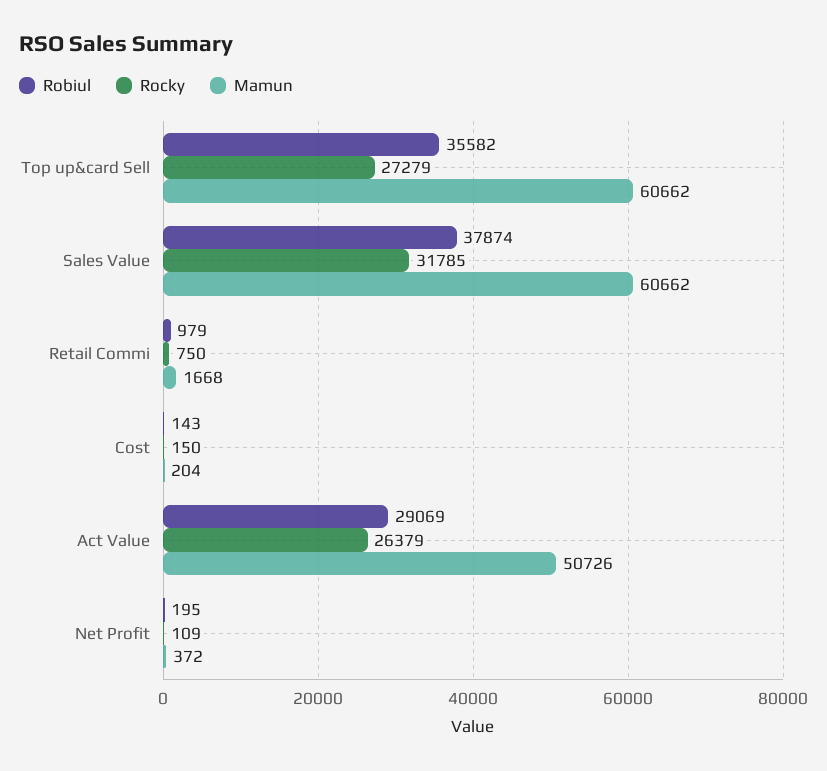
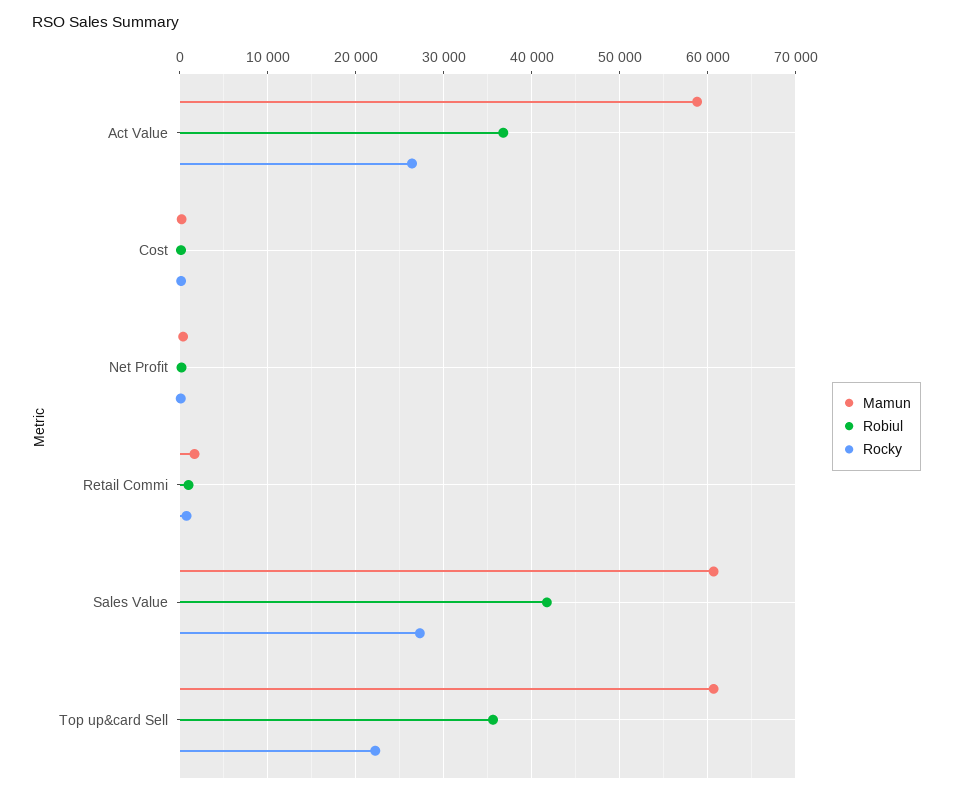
Rocky, Top up&card Sell: 27279 -> 22000
Robiul, Sales Value: 37874 -> 42000
Rocky, Sales Value: 31785 -> 27000
Robiul, Act Value: 29069 -> 37000
Mamun, Act Value: 50726 -> 59000

